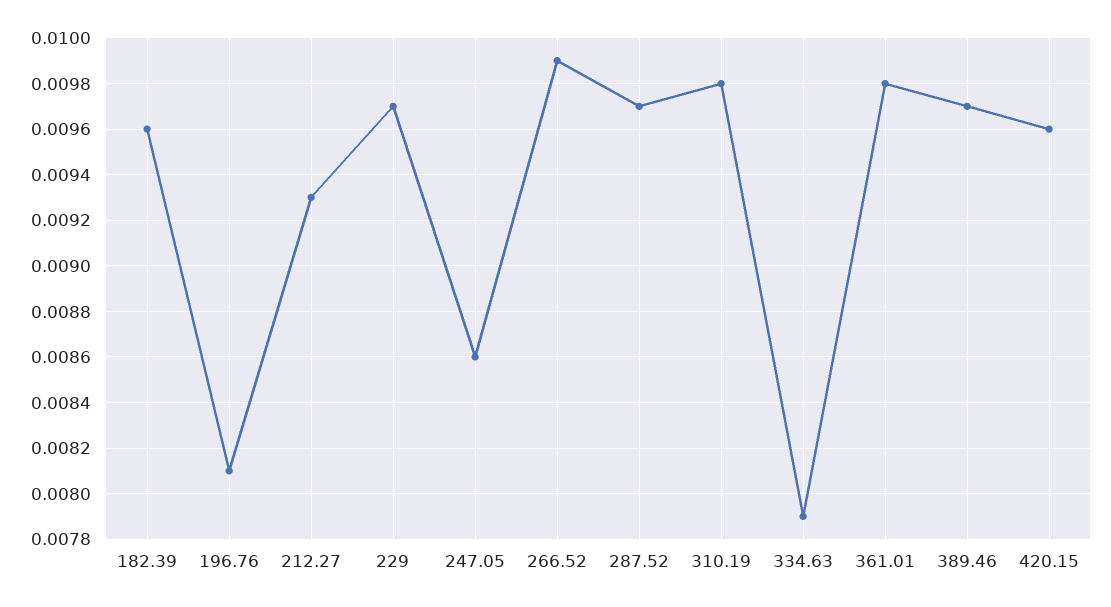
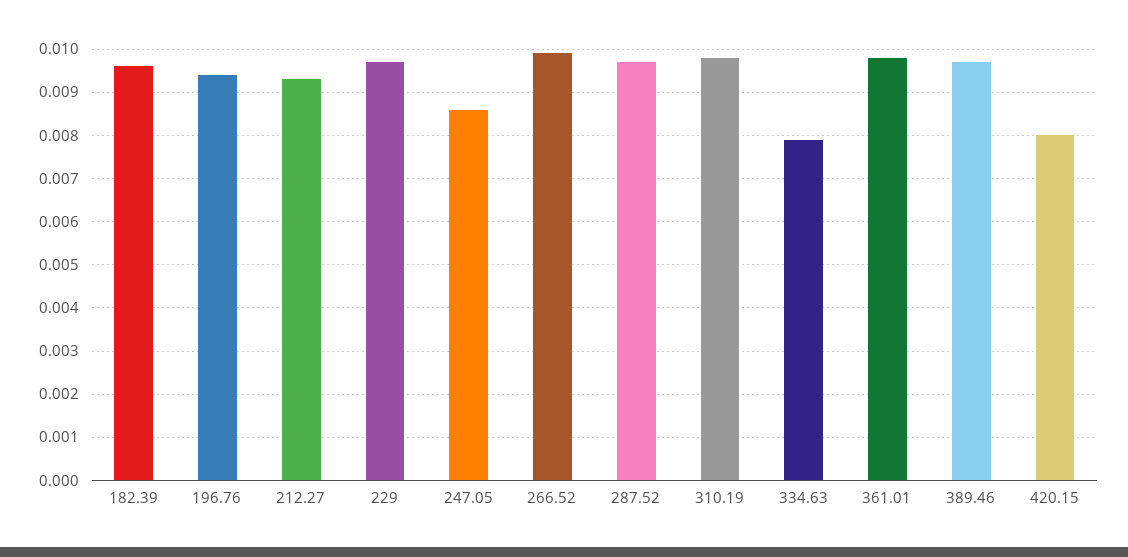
196.76: 0.0081 -> 0.0095
420.15: 0.0096 -> 0.008

